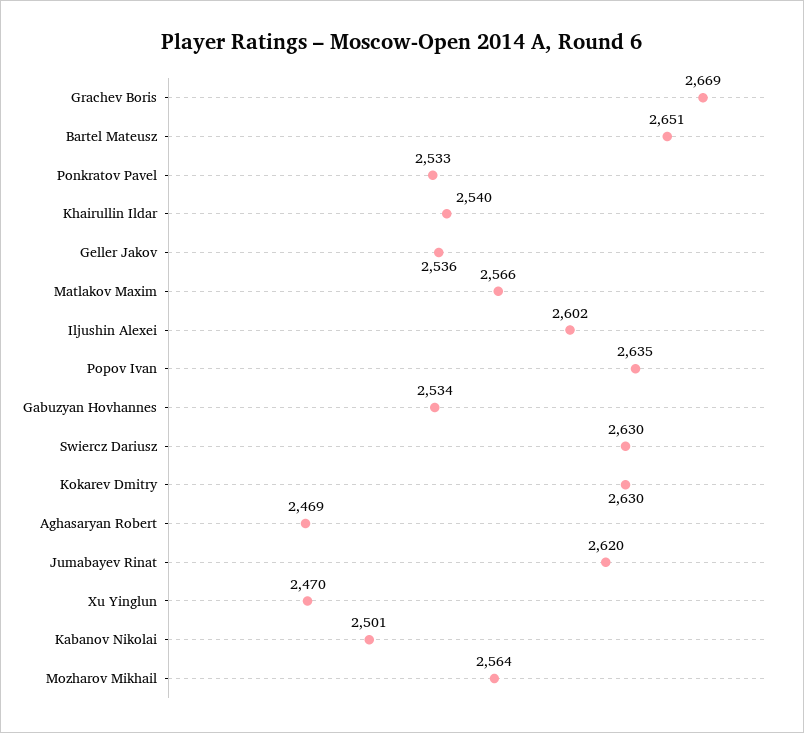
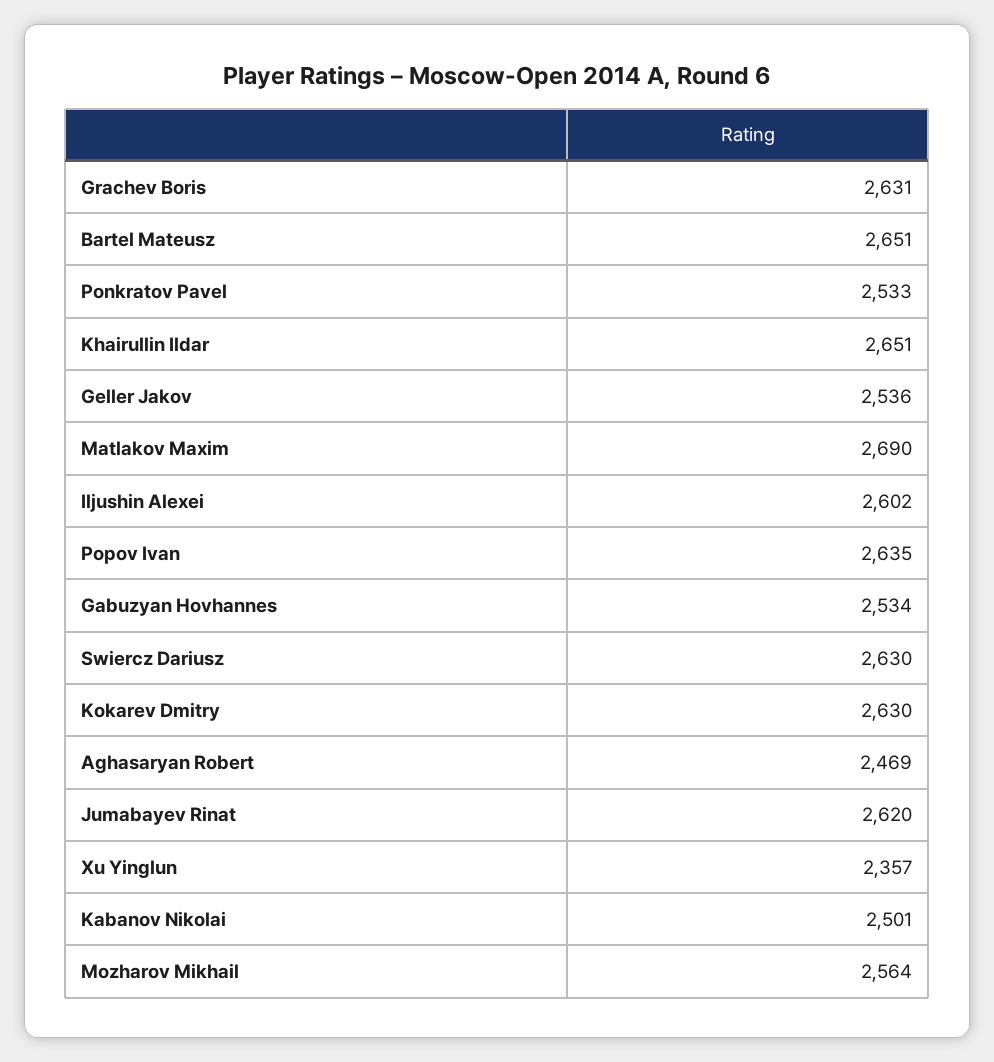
Grachev Boris: 2669 -> 2631
Khairullin Ildar: 2540 -> 2651
Matlakov Maxim: 2566 -> 2690
Xu Yinglun: 2470 -> 2357

